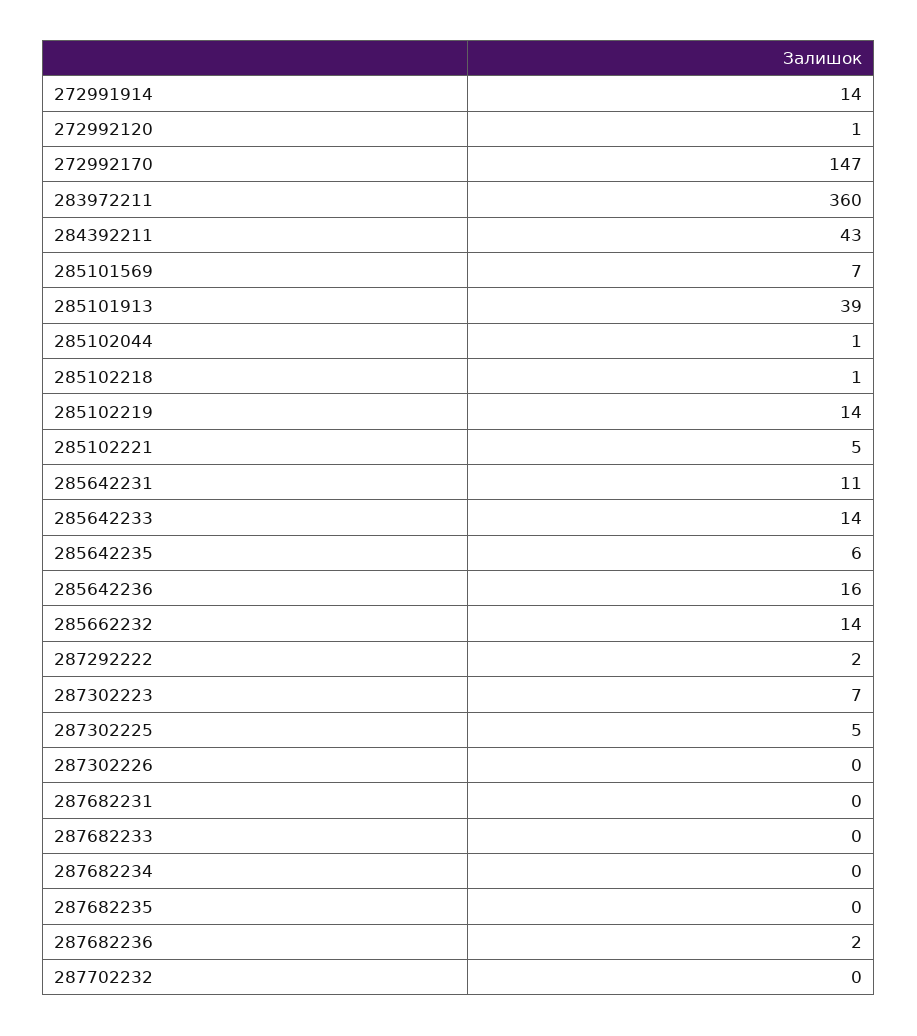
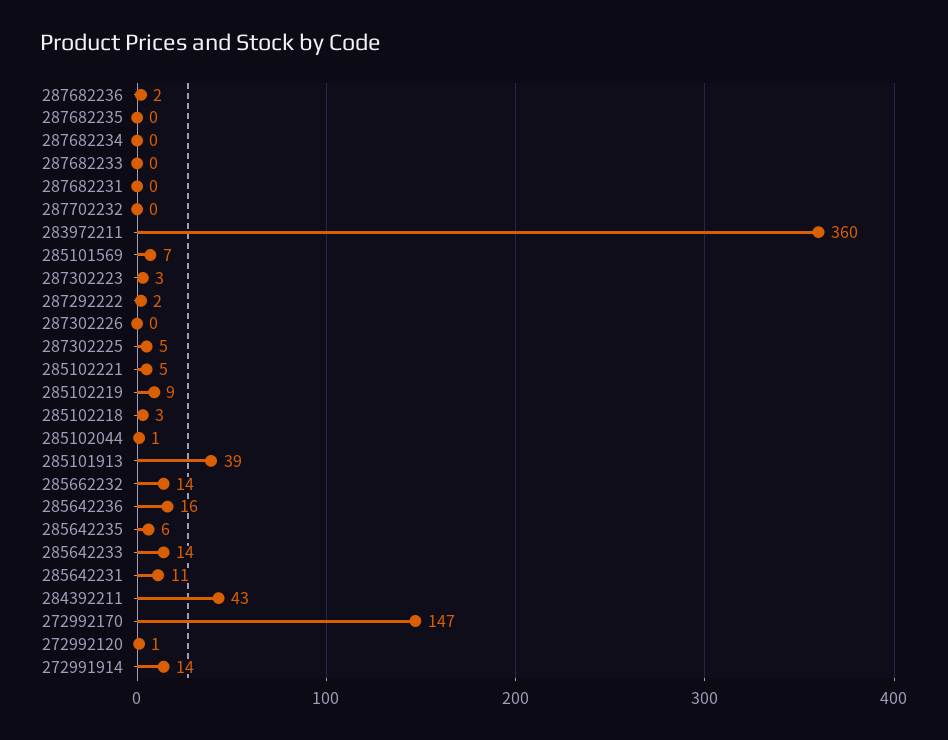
285102218: 1 -> 3
285102219: 14 -> 9
287302223: 7 -> 3

